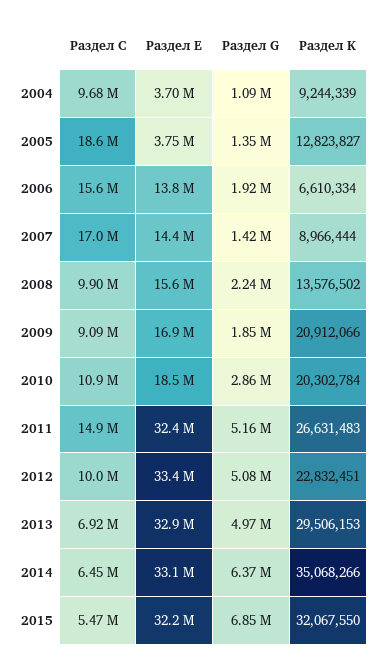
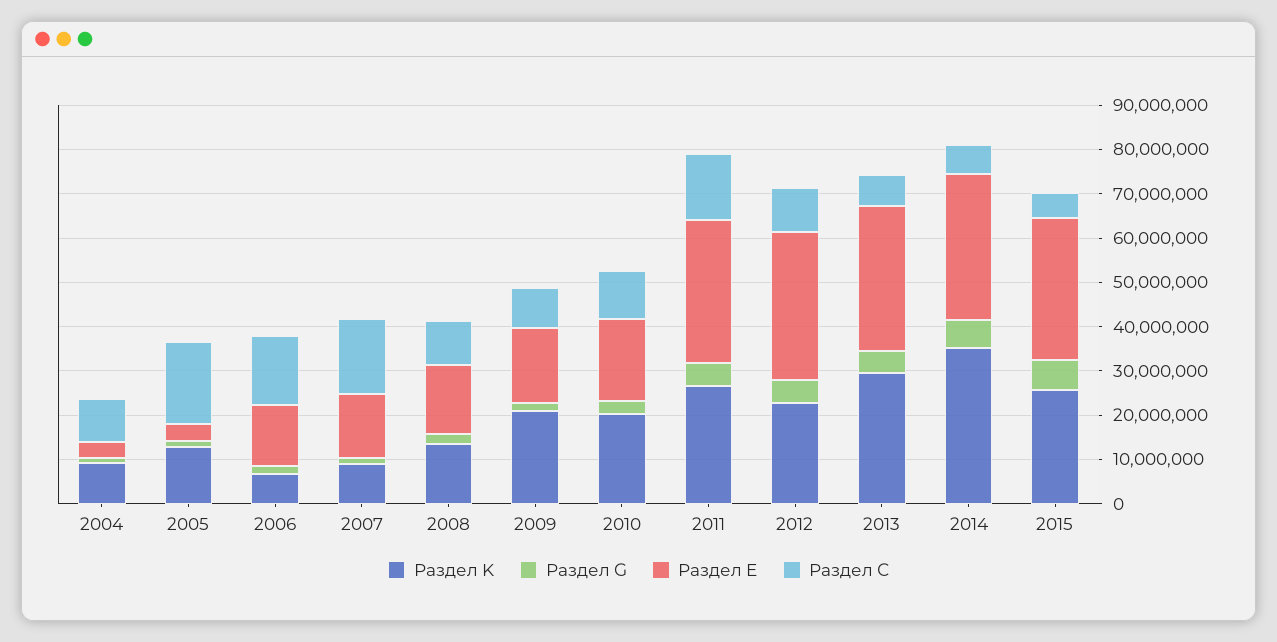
Раздел K, 2015: 32067550 -> 26000000

